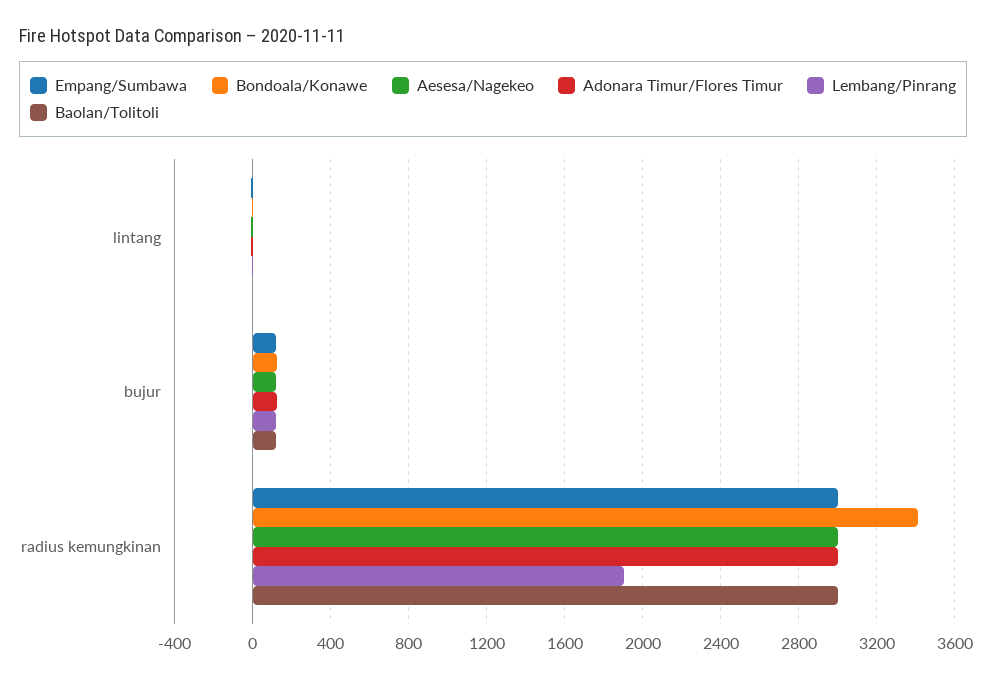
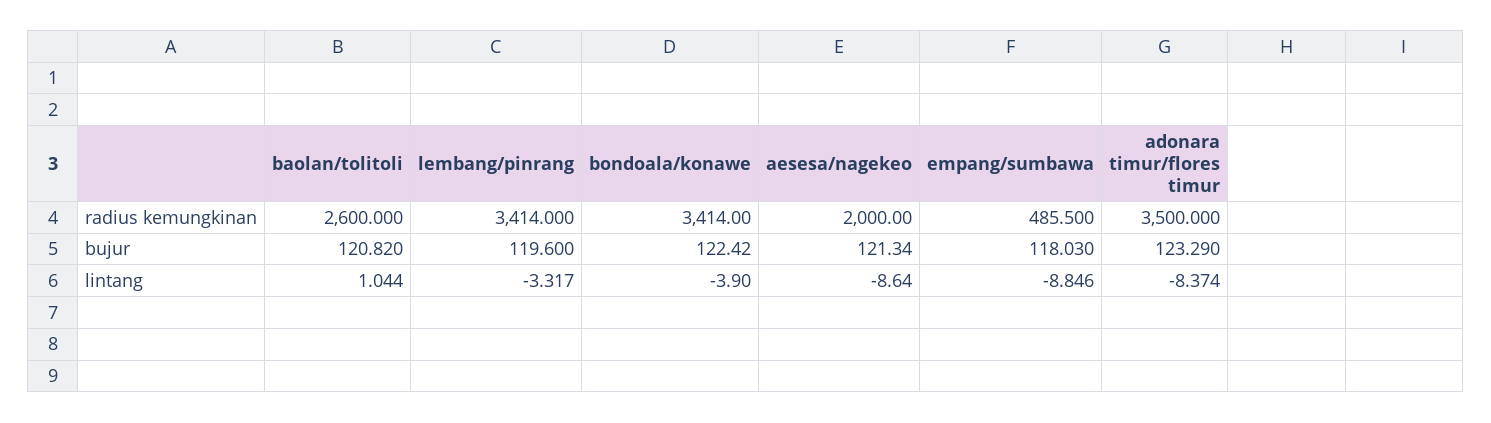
Empang/Sumbawa, radius kemungkinan: 3000 -> 485.5
Aesesa/Nagekeo, radius kemungkinan: 3000 -> 2000
Adonara Timur/Flores Timur, radius kemungkinan: 3000 -> 3500
Lembang/Pinrang, radius kemungkinan: 1900 -> 3414
Baolan/Tolitoli, radius kemungkinan: 3000 -> 2600

